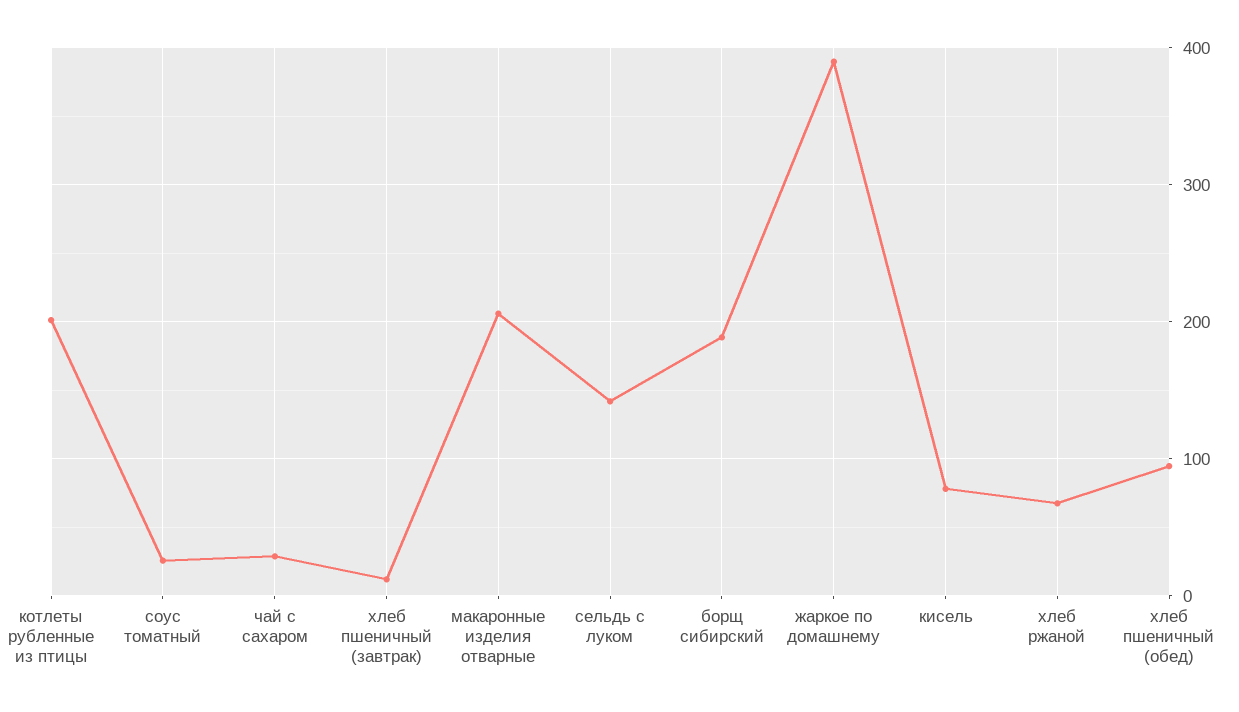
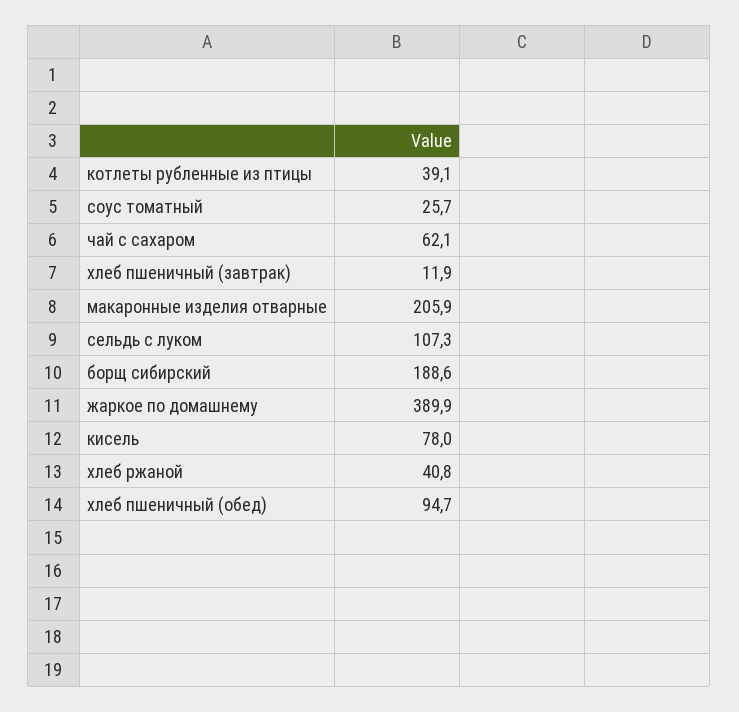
котлеты рубленные из птицы: 200 -> 39.1
чай с сахаром: 30 -> 62.1
сельдь с луком: 140 -> 107.3
хлеб ржаной: 70 -> 40.8

